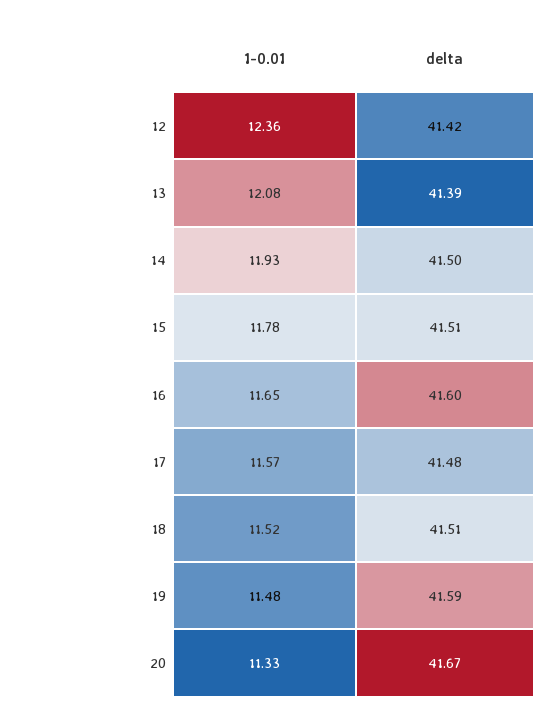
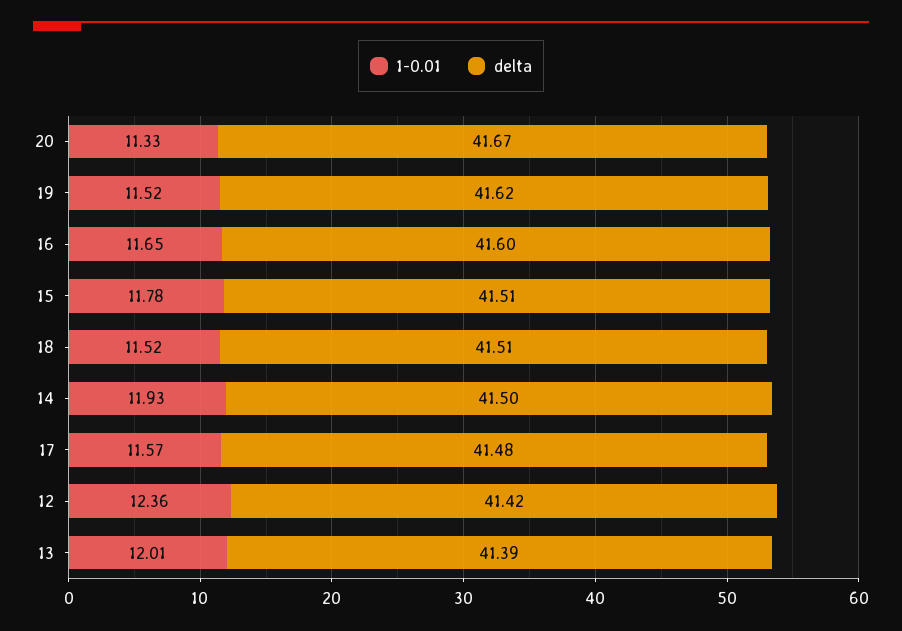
1-0.01, 13: 12.08 -> 12.01
1-0.01, 19: 11.48 -> 11.52
delta, 19: 41.59 -> 41.62

